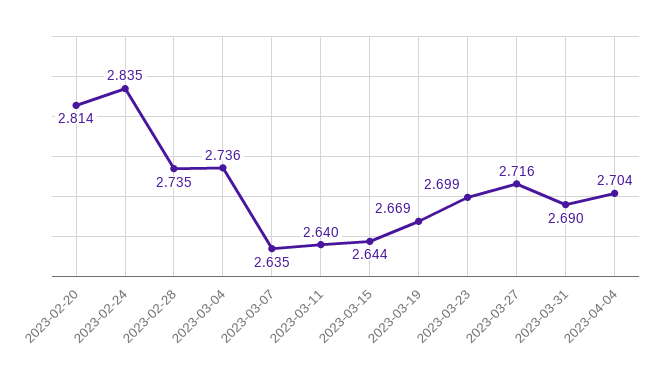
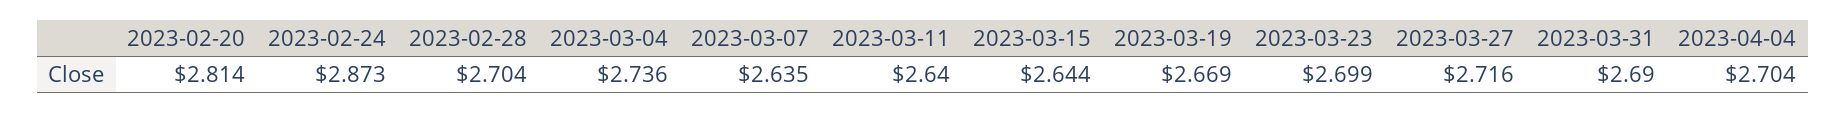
2023-02-24: 2.835 -> 2.873
2023-02-28: 2.735 -> 2.704

